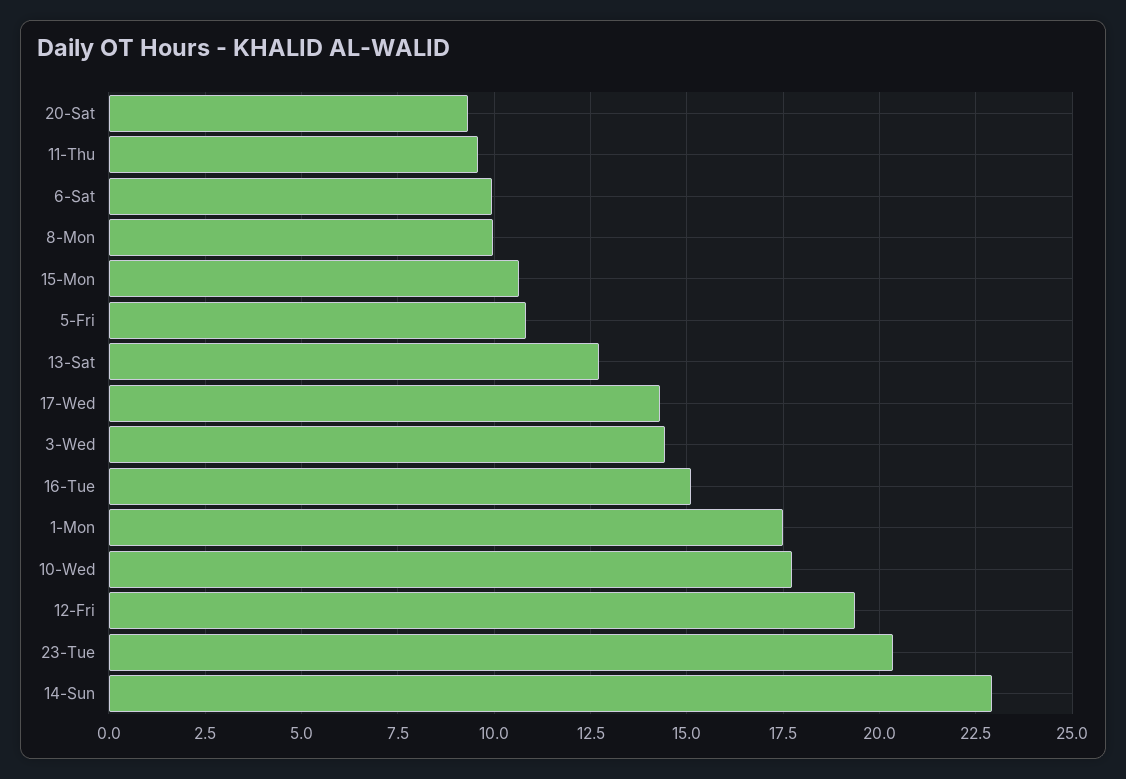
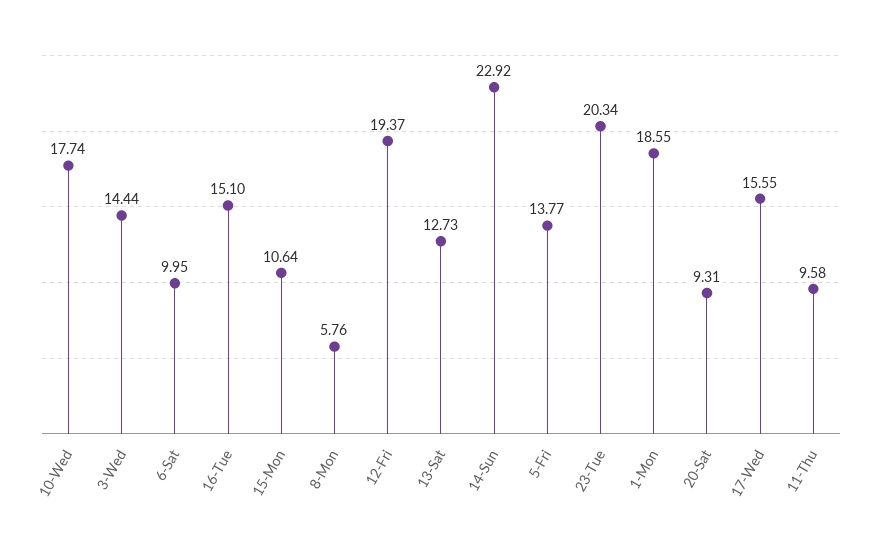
8-Mon: 10 -> 5.76
5-Fri: 10.75 -> 13.77
17-Wed: 14.25 -> 15.55
1-Mon: 17.5 -> 18.55

